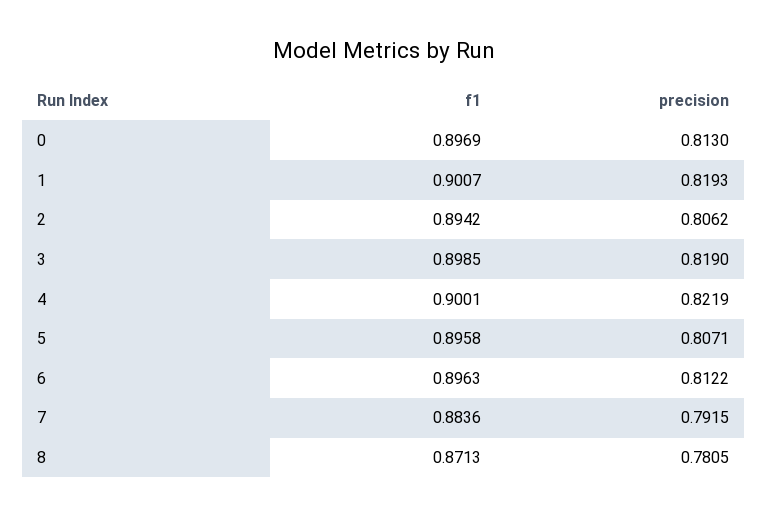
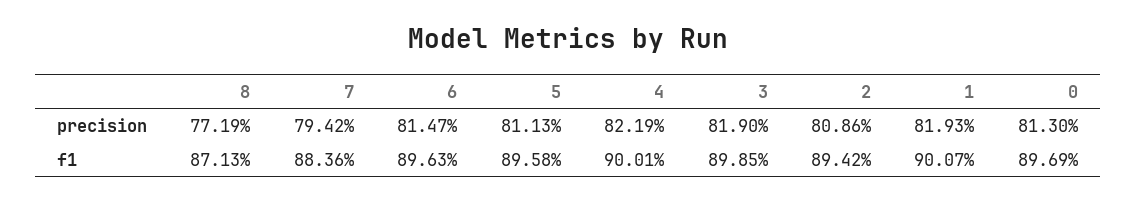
precision, 2: 0.8062 -> 0.8086
precision, 5: 0.8071 -> 0.8113
precision, 6: 0.8122 -> 0.8147
precision, 7: 0.7915 -> 0.7942
precision, 8: 0.7805 -> 0.7719

